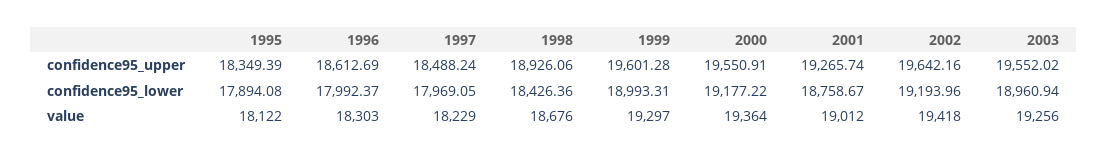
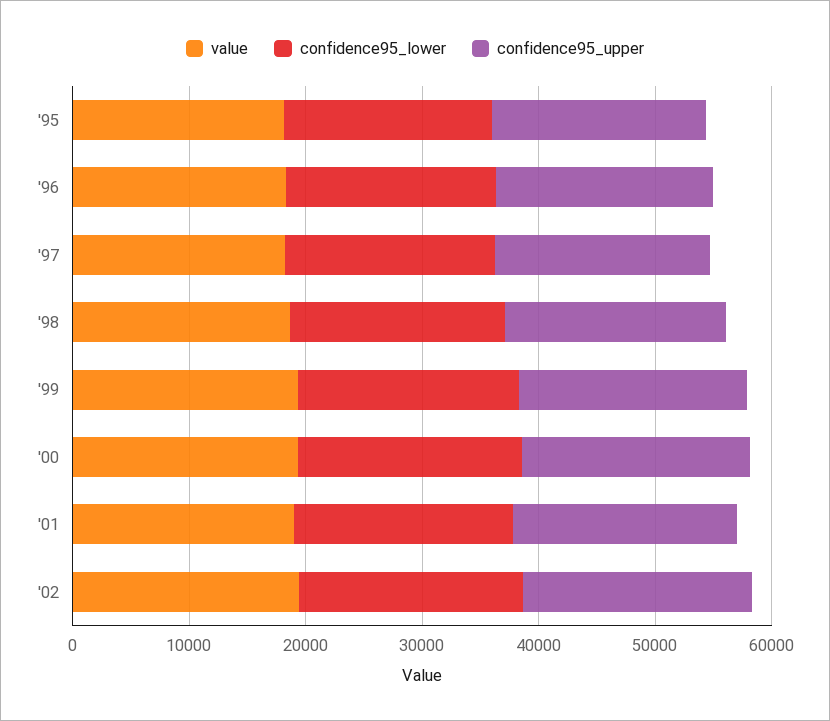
confidence95_upper, 2003: 19552.02 -> none
confidence95_lower, 2003: 18960.94 -> none
value, 2003: 19256 -> none

